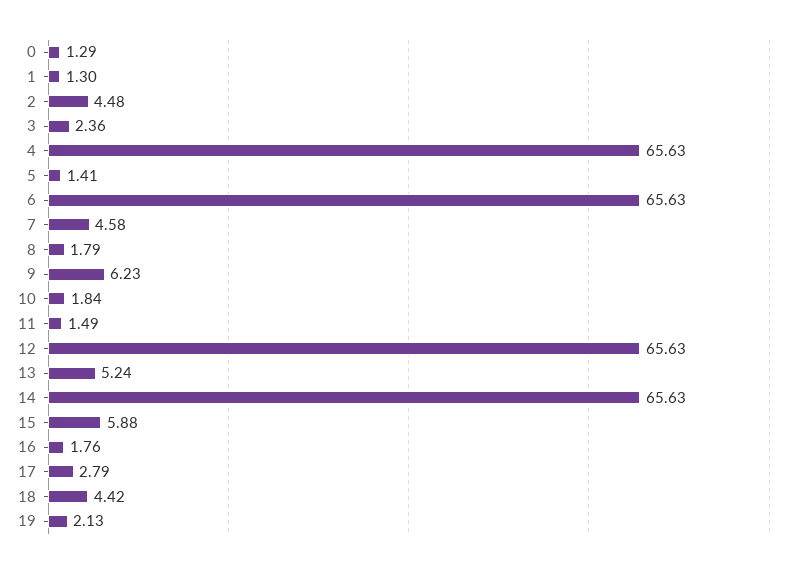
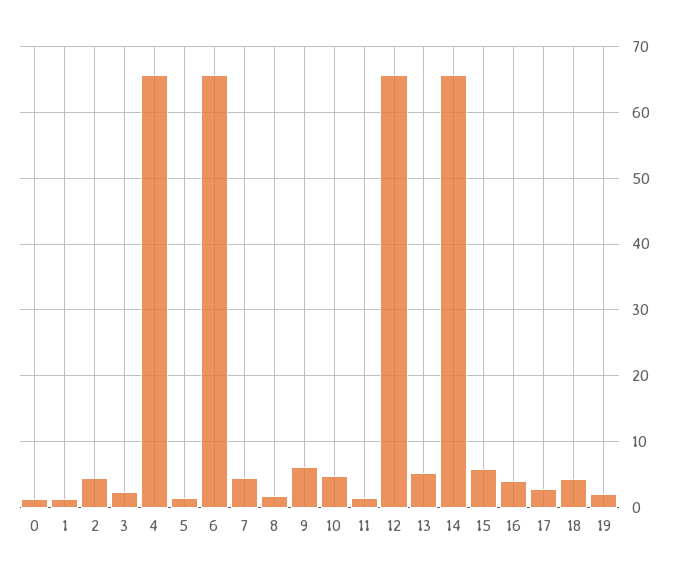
10: 1.84 -> 5
16: 1.76 -> 4

